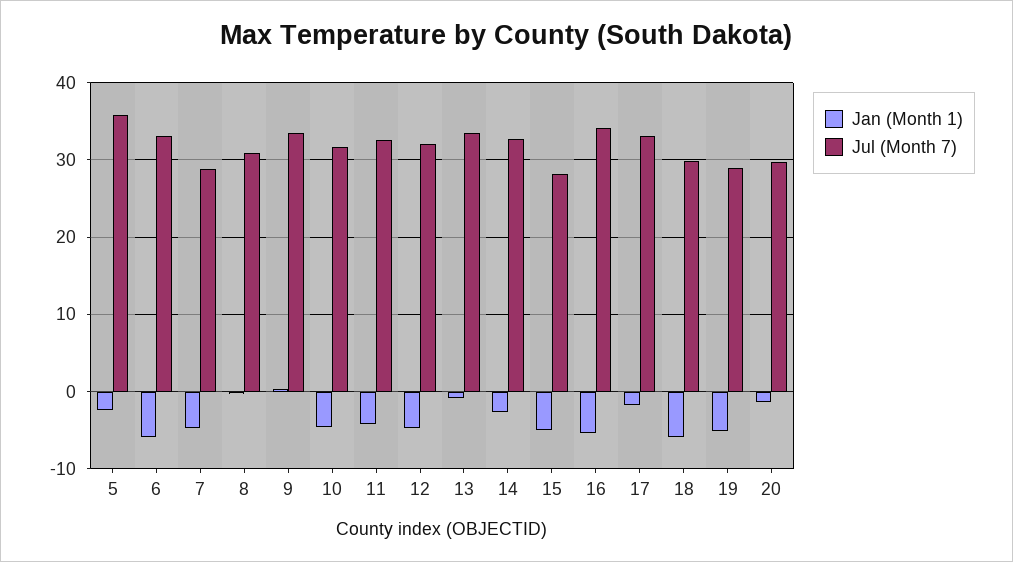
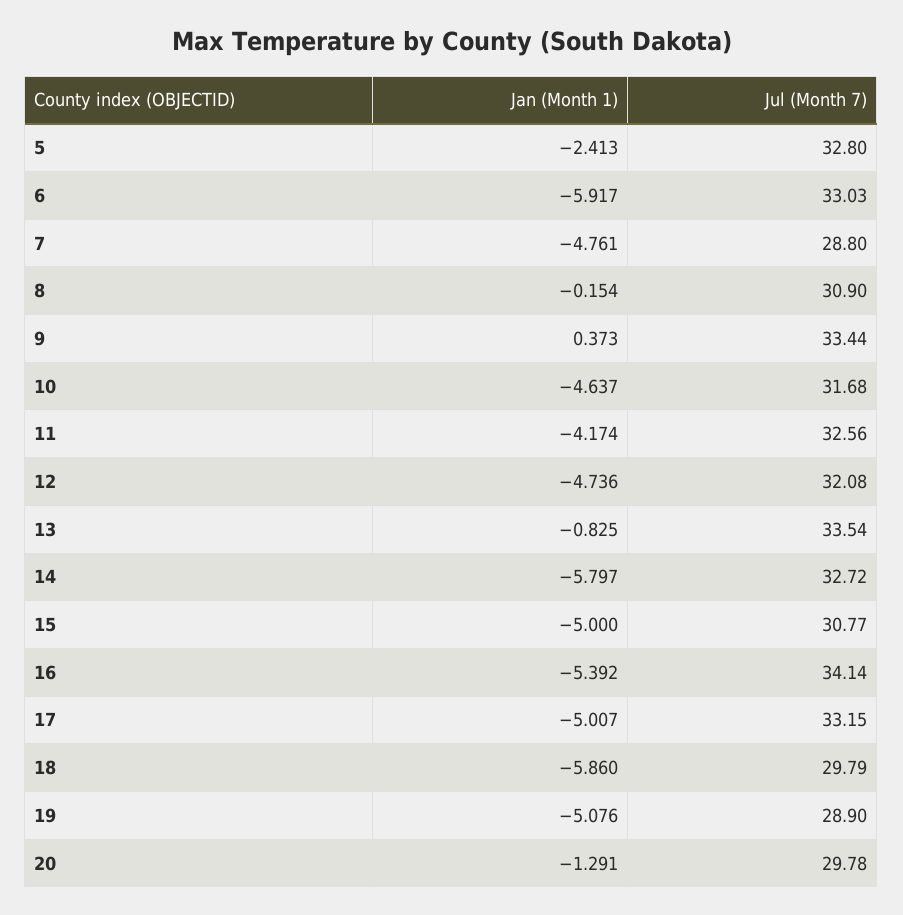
Jul (Month 7), 5: 36 -> 32.8
Jan (Month 1), 14: -3 -> -5.797
Jul (Month 7), 15: 28 -> 30.77
Jan (Month 1), 17: -2 -> -5.007

